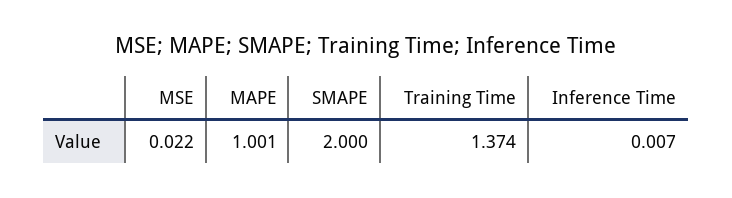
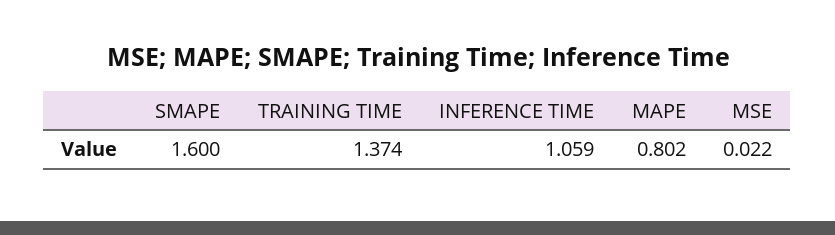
MAPE: 1.001 -> 0.802
SMAPE: 2 -> 1.6
Inference Time: 0.007 -> 1.059

